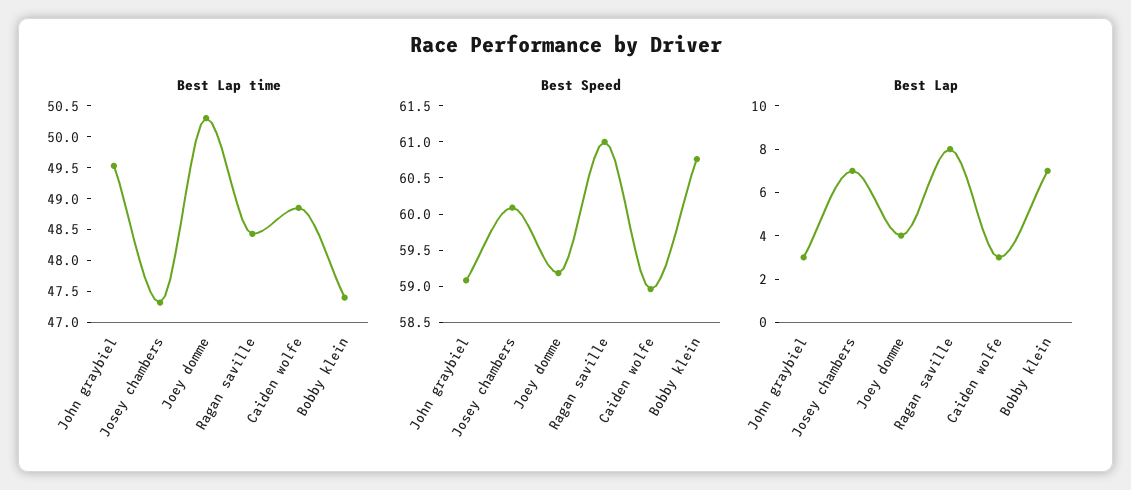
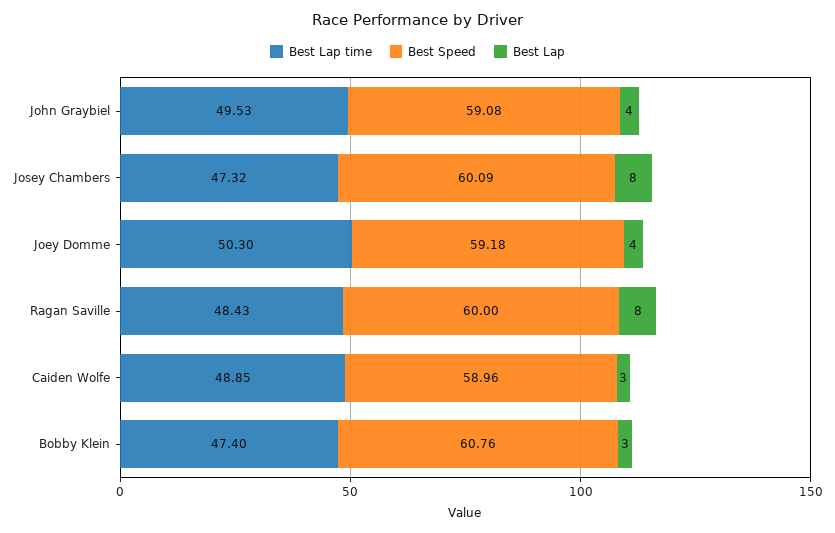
Best Speed, Ragan saville: 61 -> 60
Best Lap, John graybiel: 3 -> 4
Best Lap, Josey chambers: 7 -> 8
Best Lap, Bobby klein: 7 -> 3

